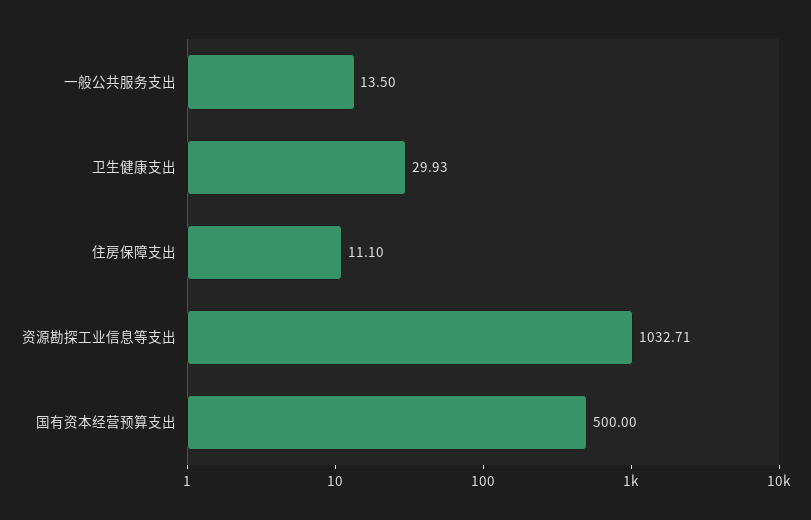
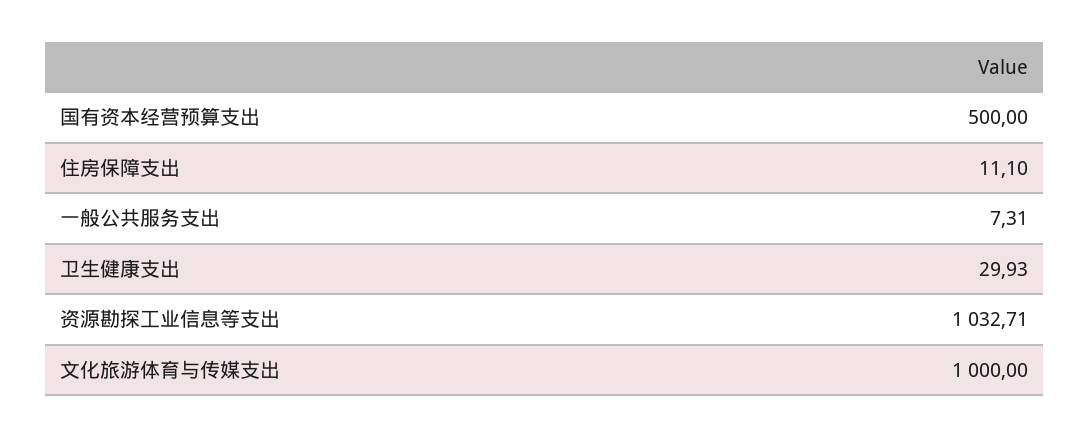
一般公共服务支出: 13.5 -> 7.31
文化旅游体育与传媒支出: none -> 1000

